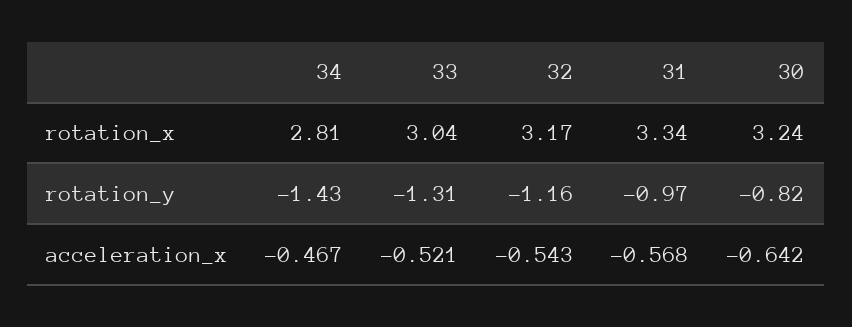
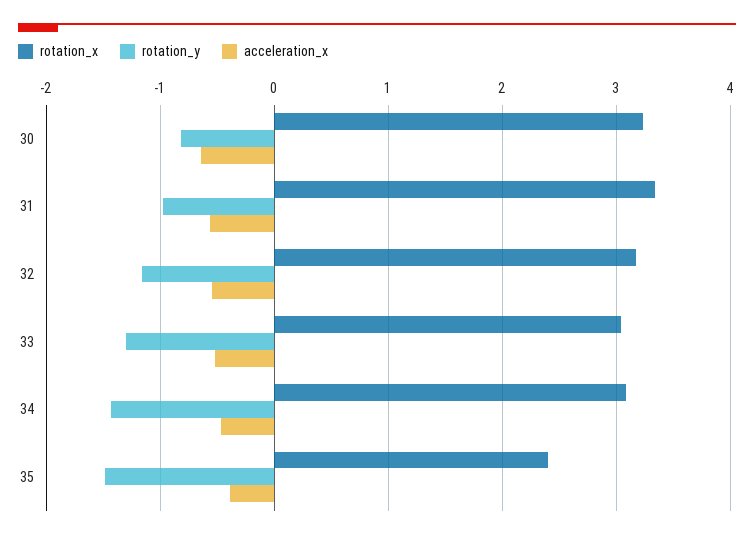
rotation_x, 34: 2.81 -> 3.1
rotation_x, 35: none -> 2.4
rotation_y, 35: none -> -1.5
acceleration_x, 35: none -> -0.4

